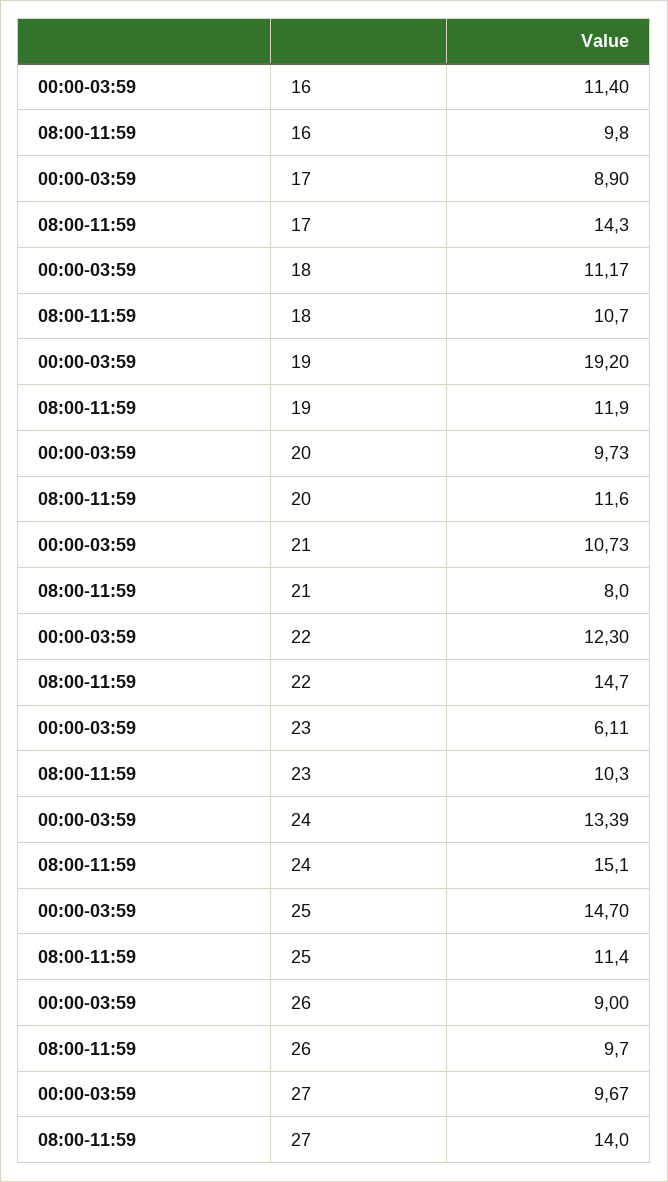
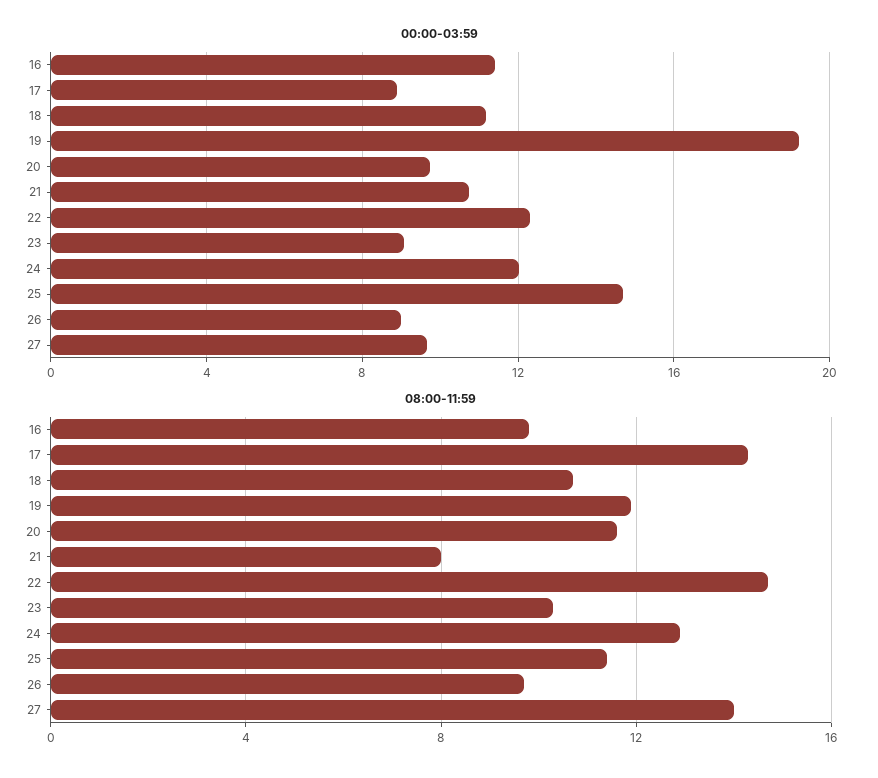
00:00-03:59, 23: 6.11 -> 9
00:00-03:59, 24: 13.39 -> 12
08:00-11:59, 24: 15.1 -> 13

